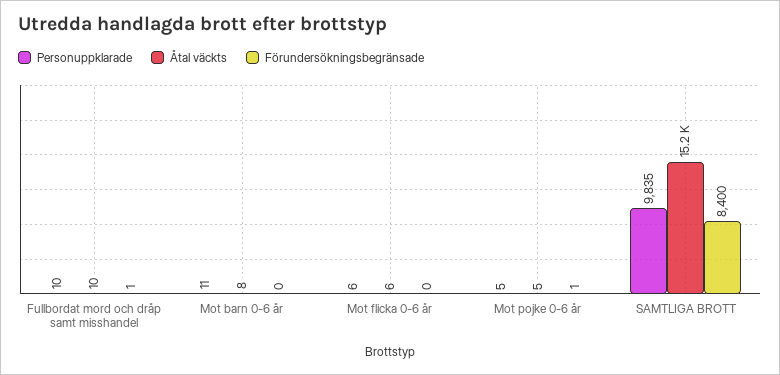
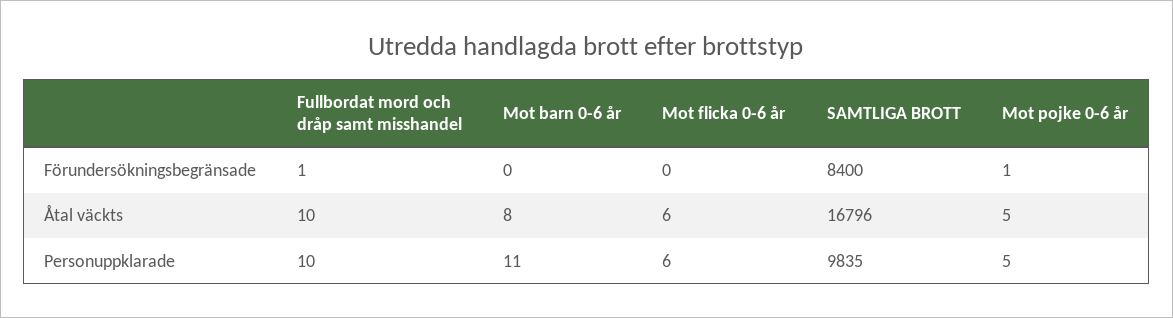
Åtal väckts, SAMTLIGA BROTT: 15200 -> 16796

